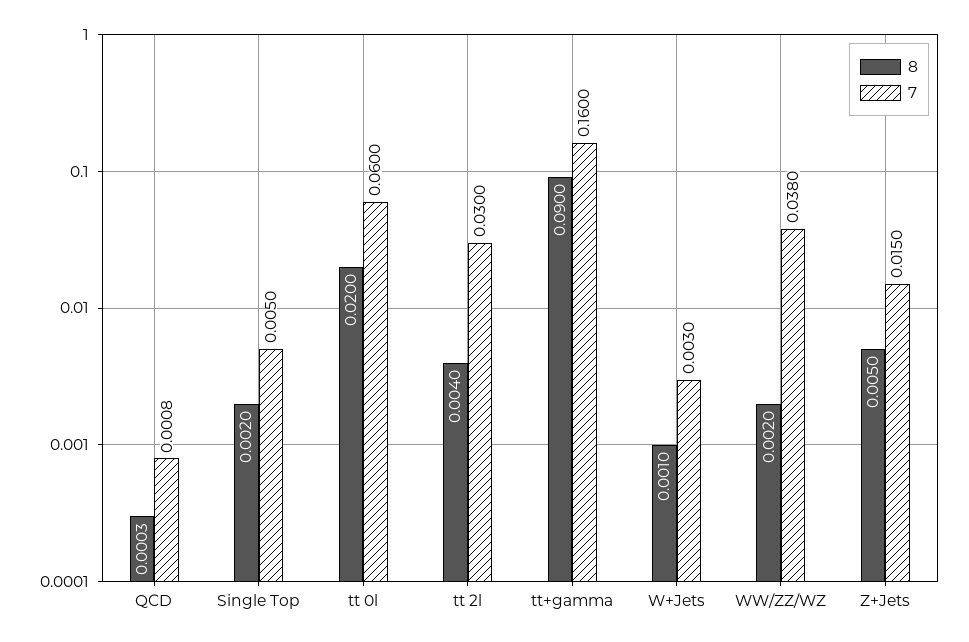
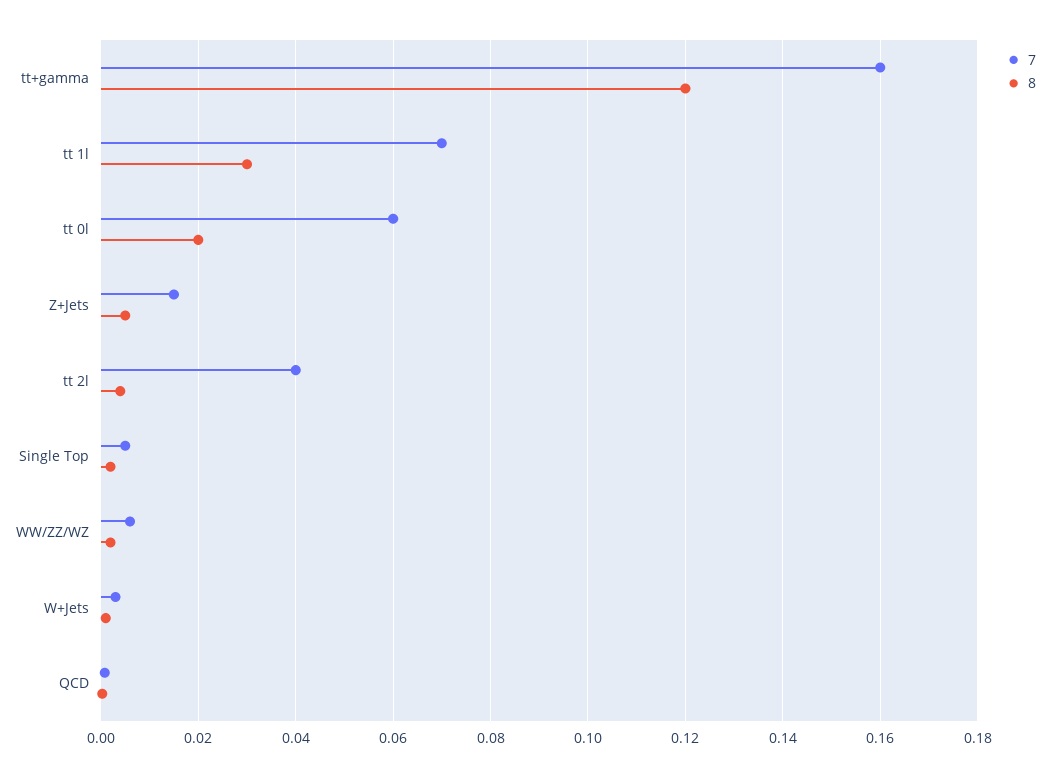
7, tt 2l: 0.03 -> 0.04
8, tt+gamma: 0.09 -> 0.12
7, WW/ZZ/WZ: 0.038 -> 0.006
7, tt 1l: none -> 0.07
8, tt 1l: none -> 0.03

